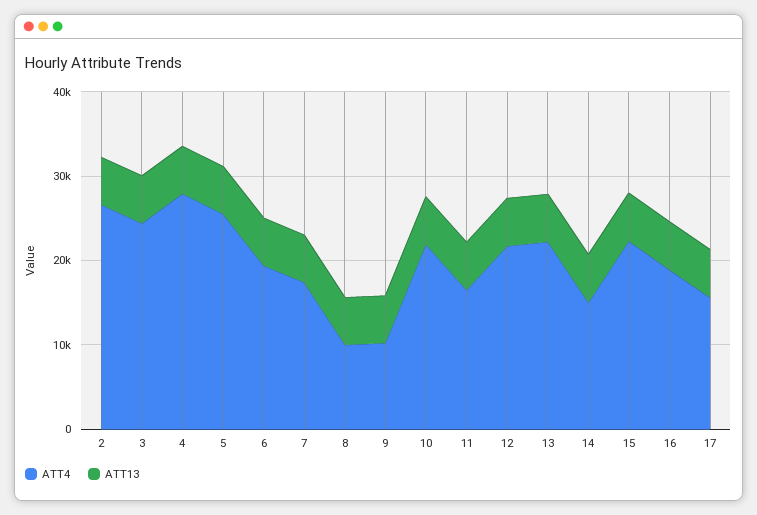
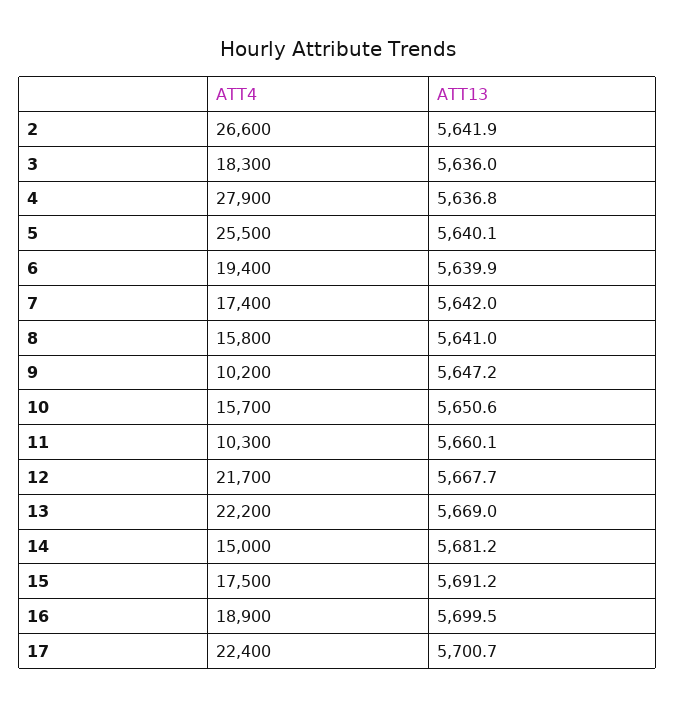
ATT4, 3: 24000 -> 18300
ATT4, 8: 10000 -> 15800
ATT4, 10: 22000 -> 15700
ATT4, 11: 16000 -> 10300
ATT4, 15: 22000 -> 17500
ATT4, 17: 16000 -> 22400

